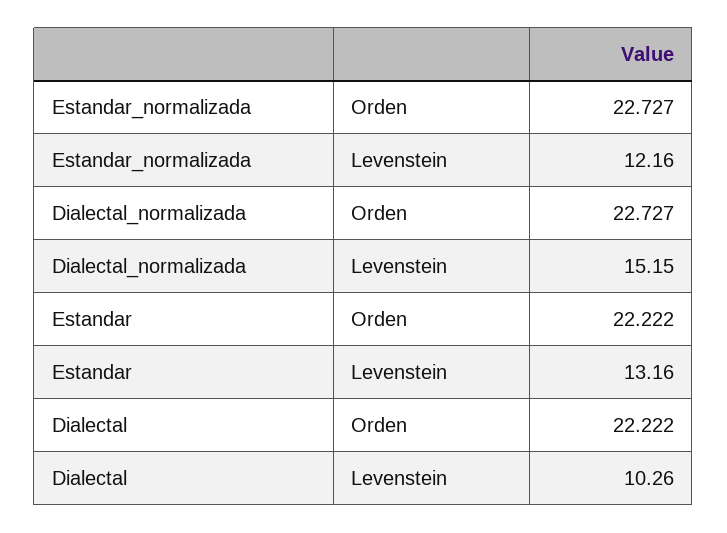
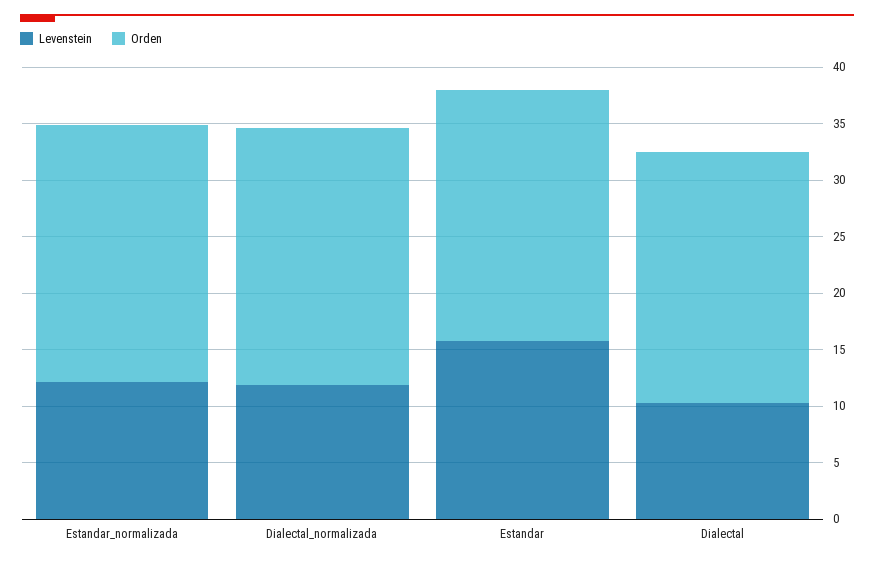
Levenstein, Dialectal_normalizada: 15.15 -> 12
Levenstein, Estandar: 13.16 -> 16

